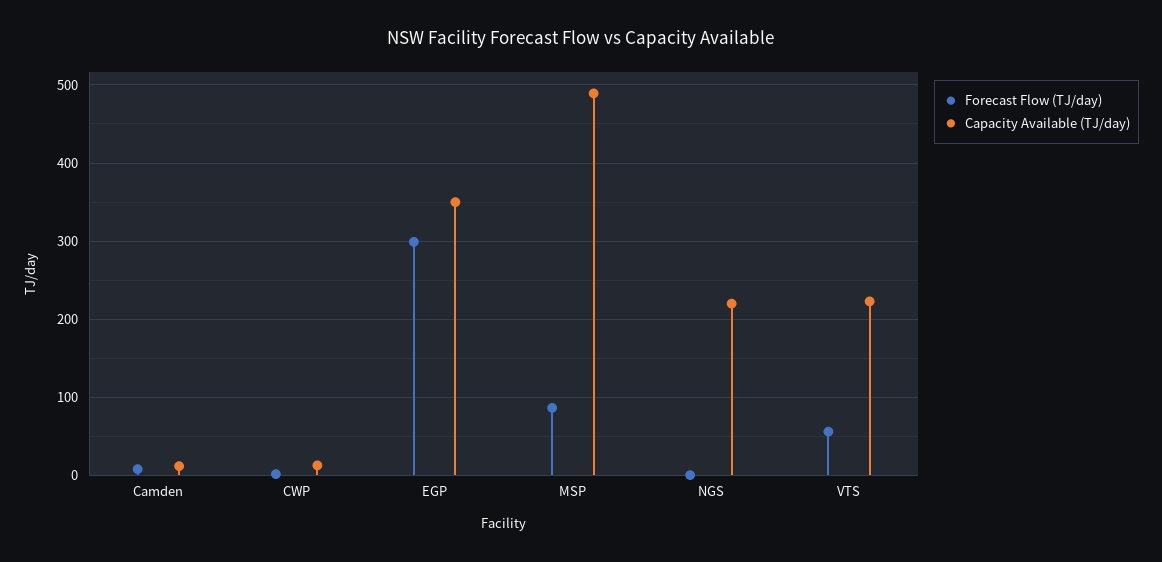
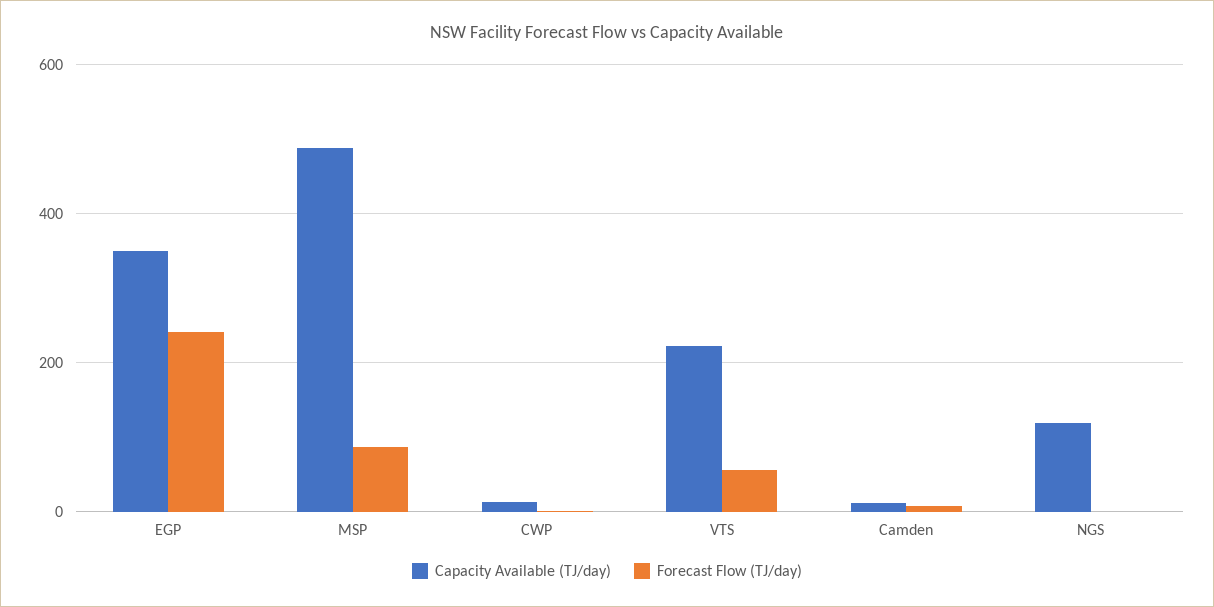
Forecast Flow (TJ/day), EGP: 300 -> 240
Capacity Available (TJ/day), NGS: 220 -> 120

